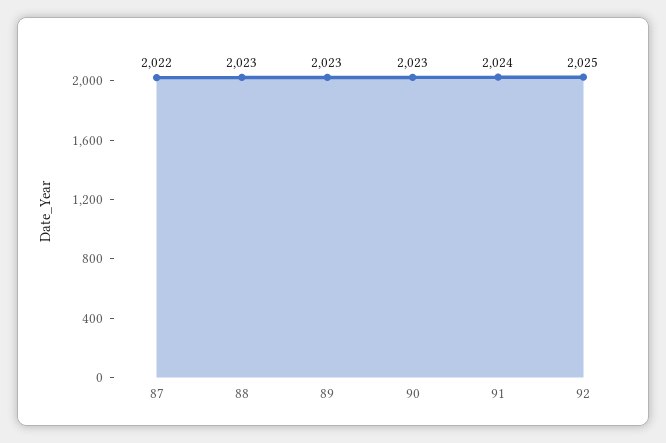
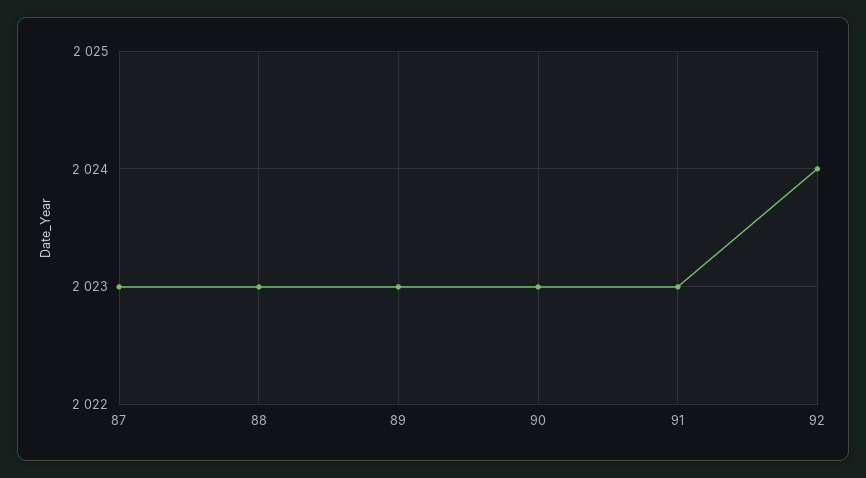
87: 2022 -> 2023
91: 2024 -> 2023
92: 2025 -> 2024

